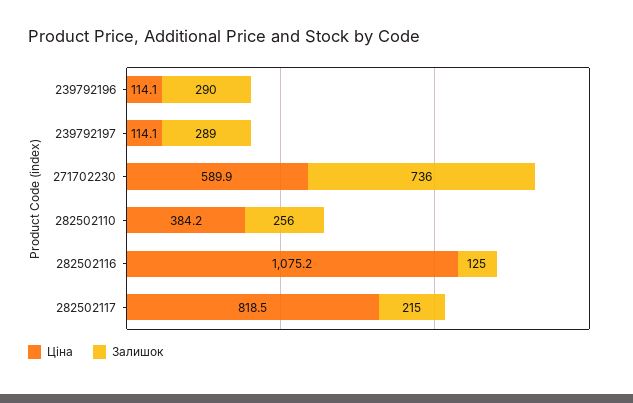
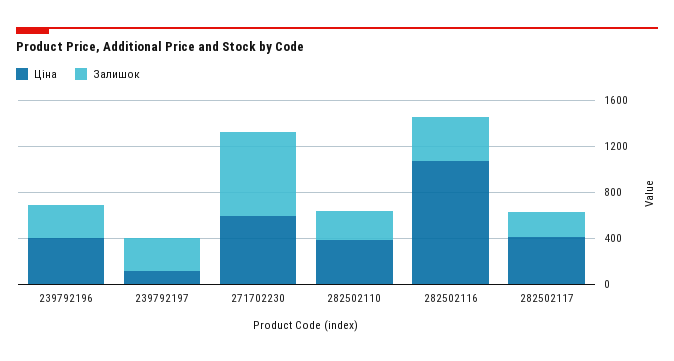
Ціна, 239792196: 114.1 -> 400
Залишок, 282502116: 125 -> 400
Ціна, 282502117: 818.5 -> 400

